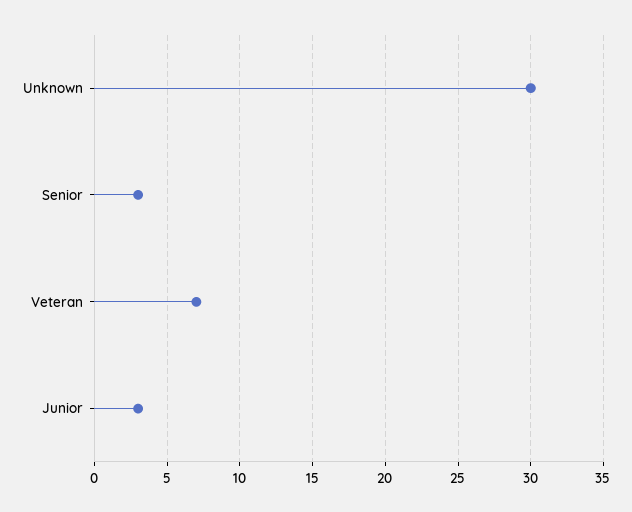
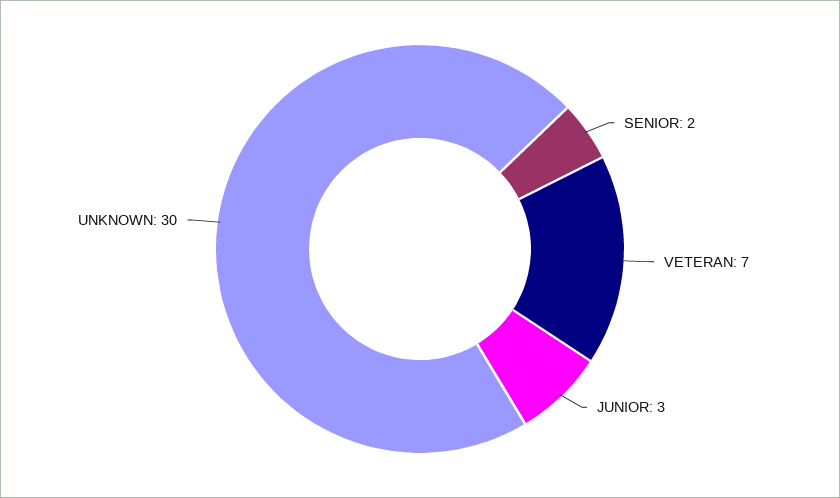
Senior: 3 -> 2

